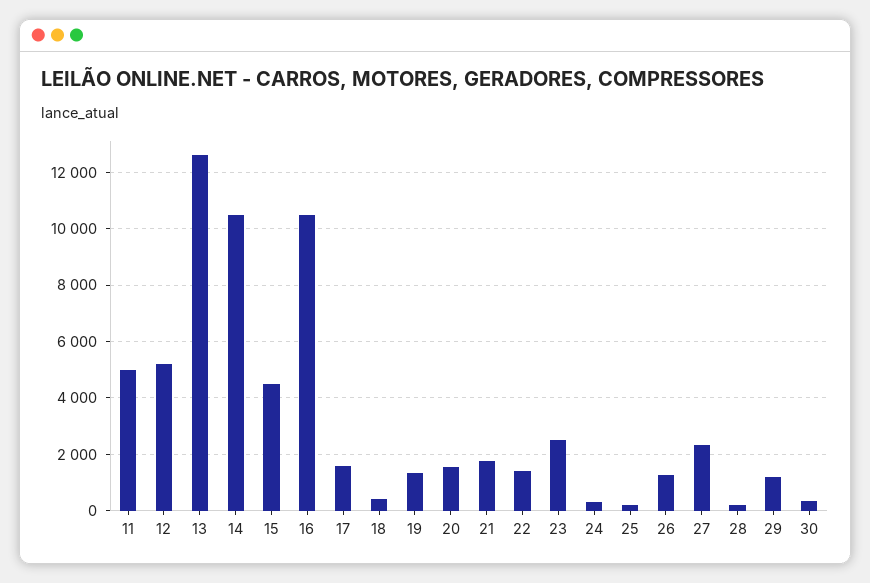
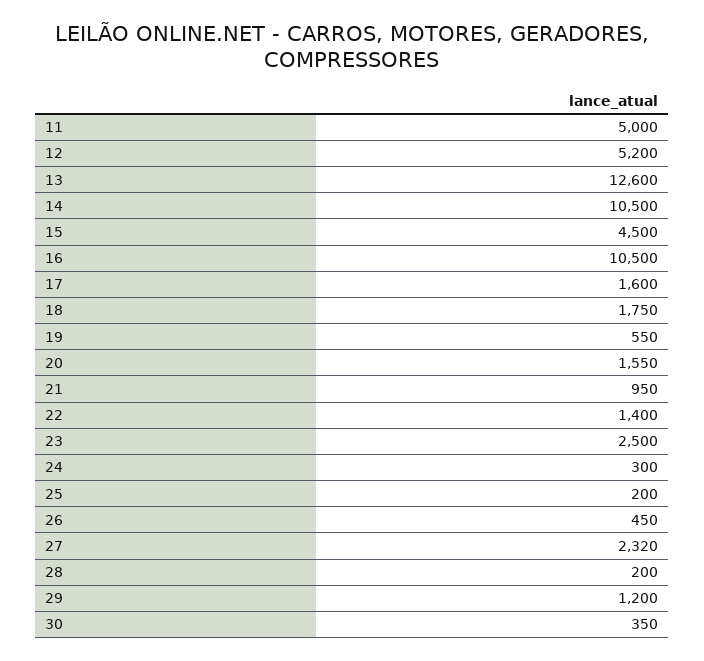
18: 500 -> 1750
19: 1250 -> 550
21: 1750 -> 950
26: 1250 -> 450

